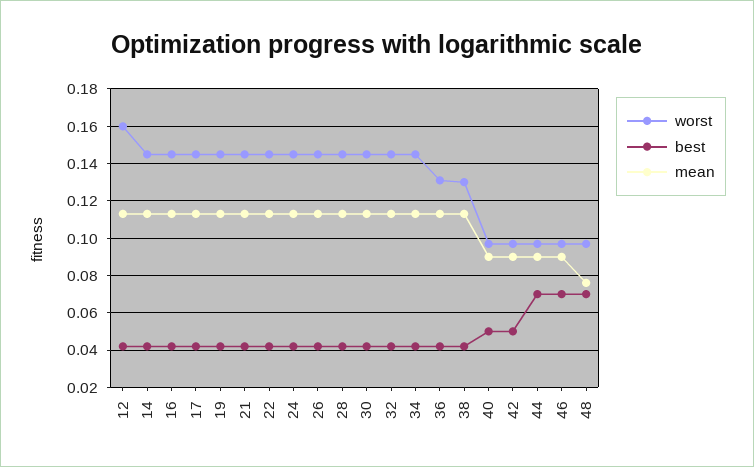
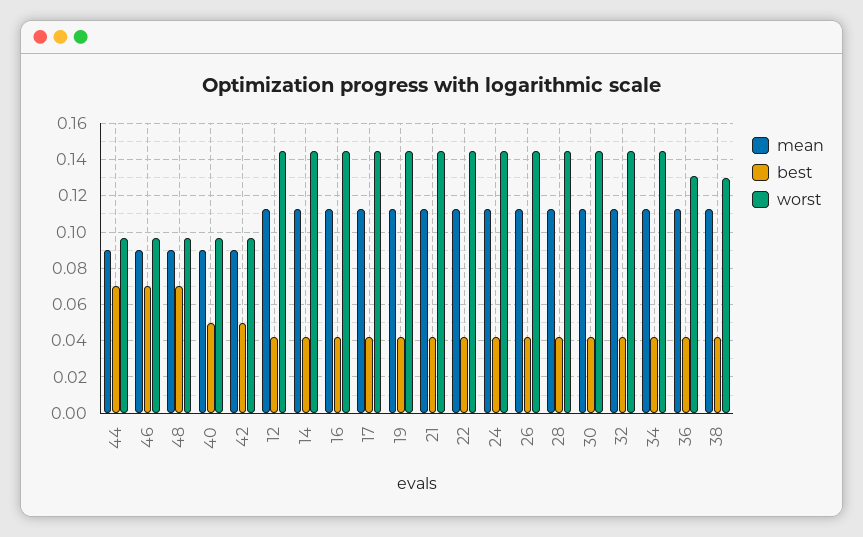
worst, 12: 0.16 -> 0.145
mean, 48: 0.075 -> 0.09

